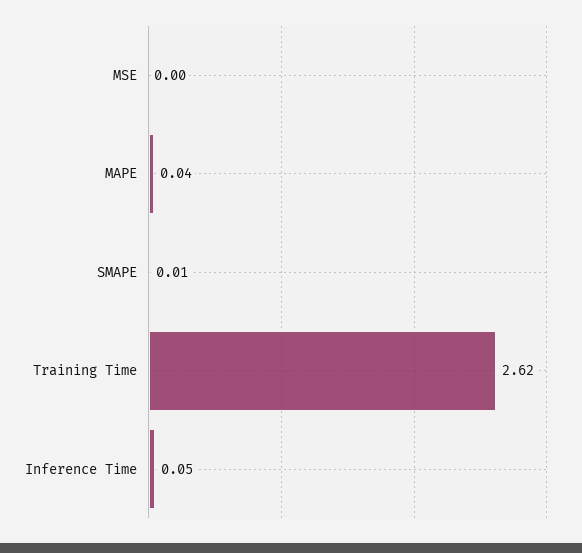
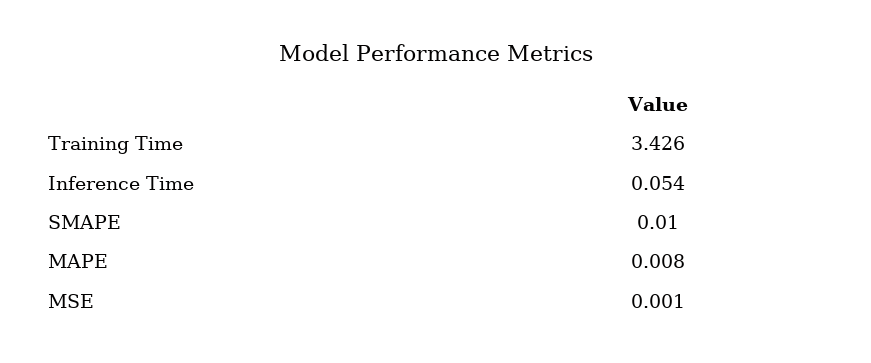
MAPE: 0.04 -> 0.008
Training Time: 2.62 -> 3.426

